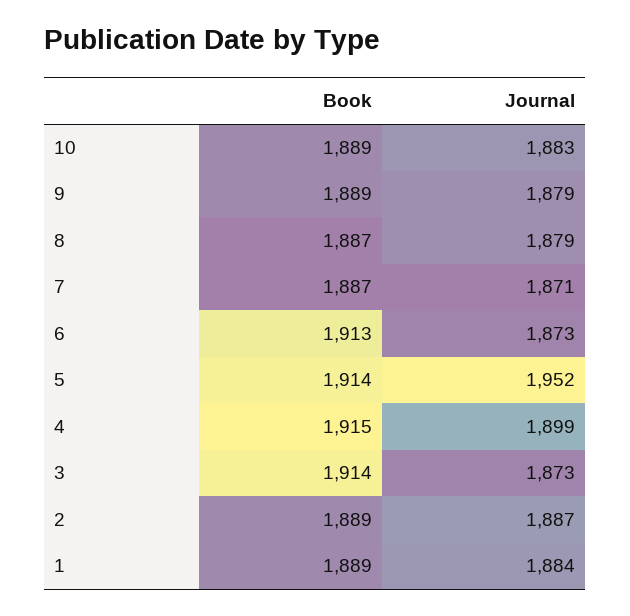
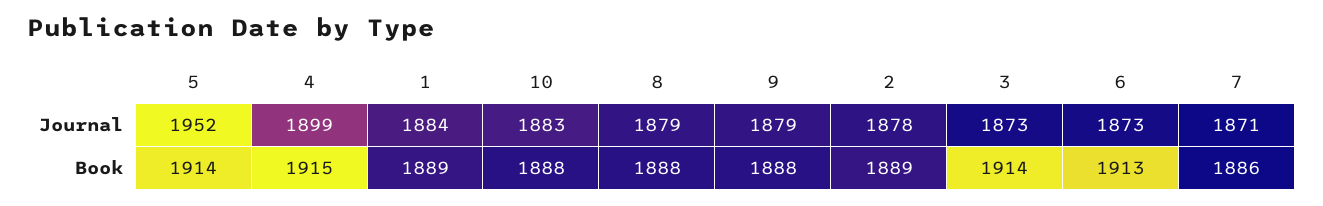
Book, 10: 1889 -> 1888
Book, 9: 1889 -> 1888
Book, 8: 1887 -> 1888
Book, 7: 1887 -> 1886
Journal, 2: 1887 -> 1878

